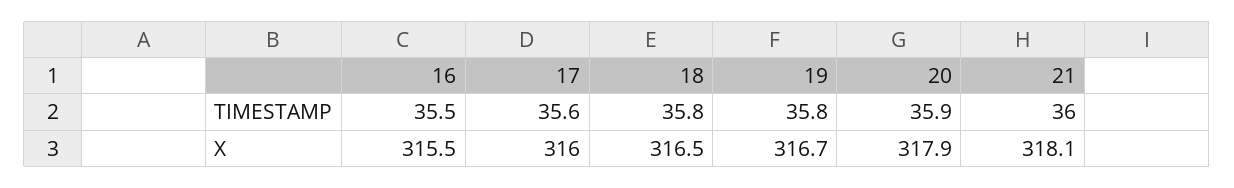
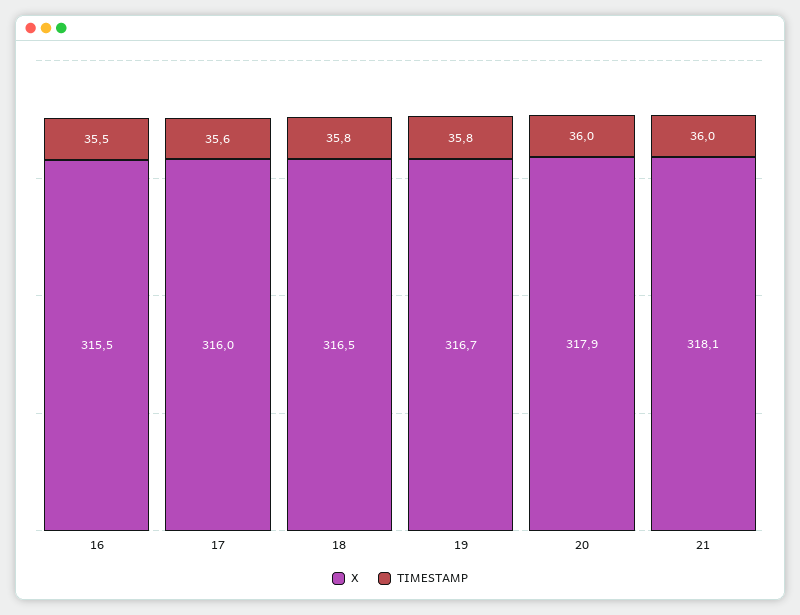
TIMESTAMP, 20: 35.9 -> 36

